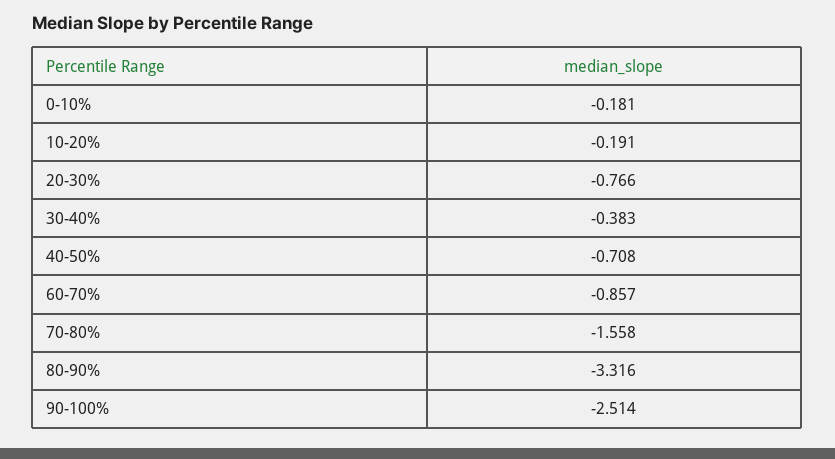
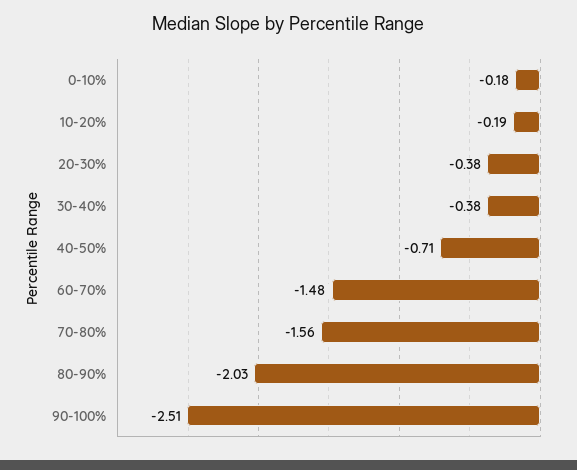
20-30%: -0.766 -> -0.38
60-70%: -0.857 -> -1.48
80-90%: -3.316 -> -2.03

